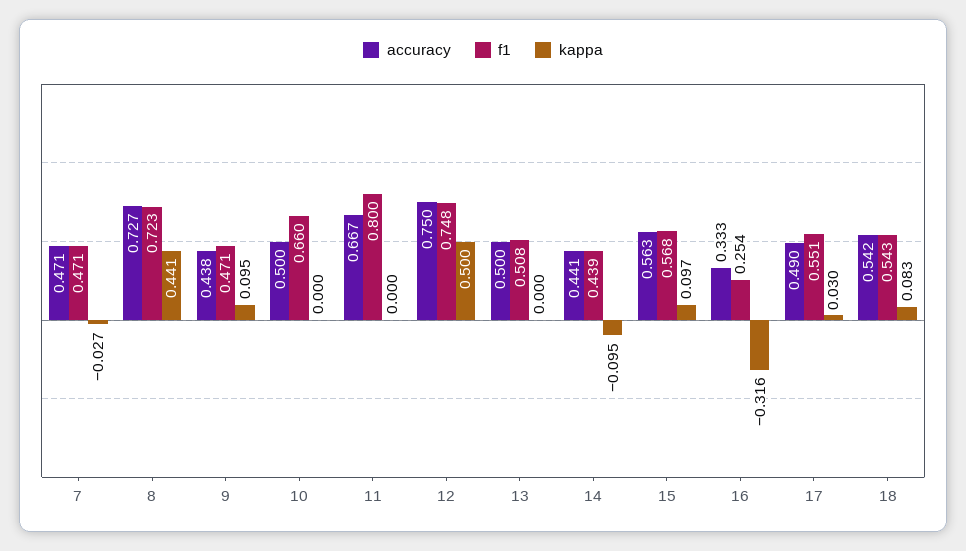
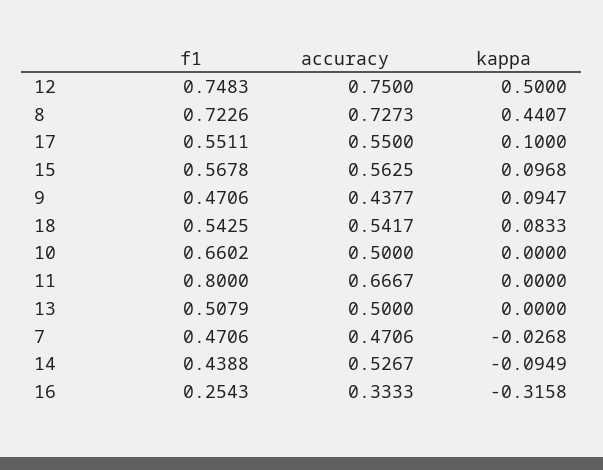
accuracy, 14: 0.441 -> 0.5267
accuracy, 17: 0.49 -> 0.55
kappa, 17: 0.03 -> 0.1

